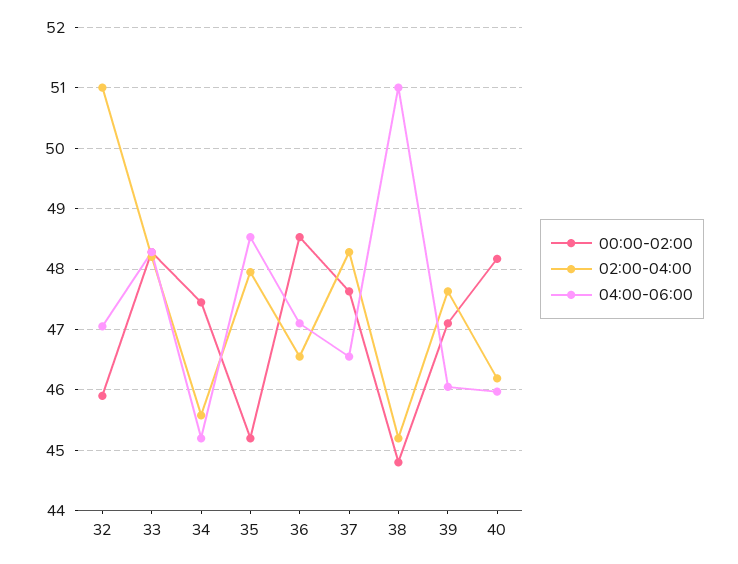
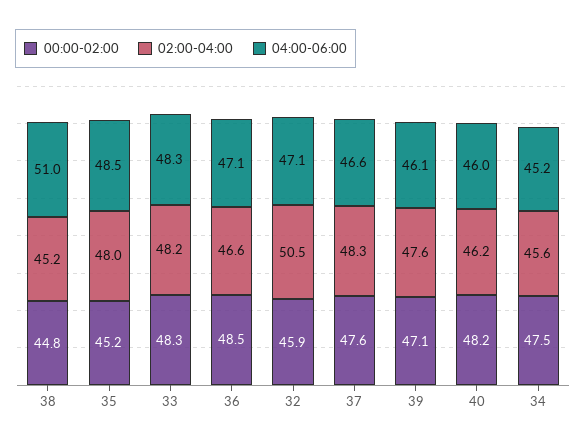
02:00-04:00, 32: 51 -> 50.5

